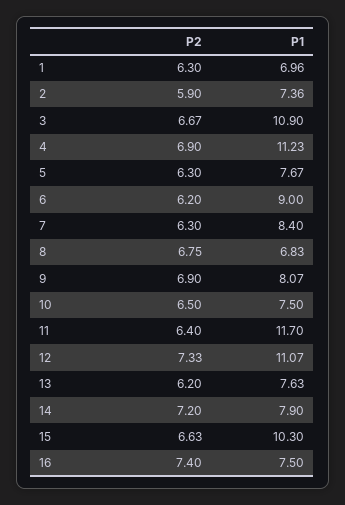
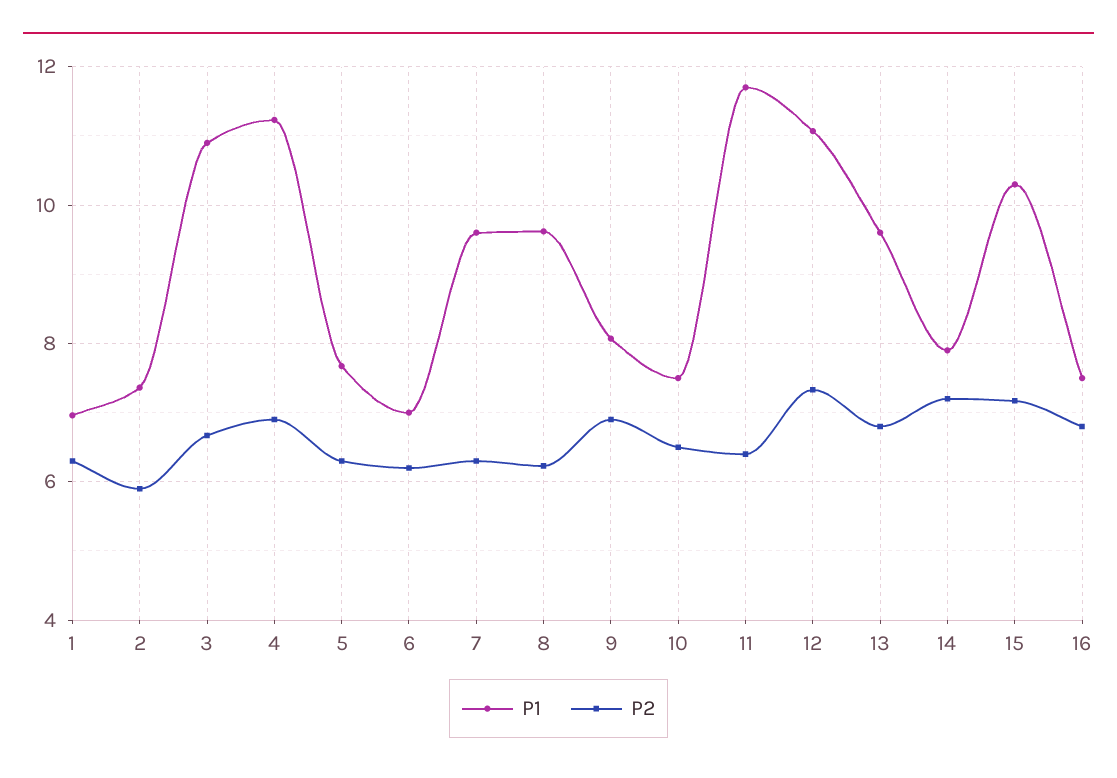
P1, 6: 9 -> 7
P1, 7: 8.4 -> 9.6
P2, 8: 6.75 -> 6.2
P1, 8: 6.83 -> 9.6
P2, 13: 6.2 -> 6.8
P1, 13: 7.63 -> 9.6
P2, 15: 6.63 -> 7.2
P2, 16: 7.4 -> 6.8

